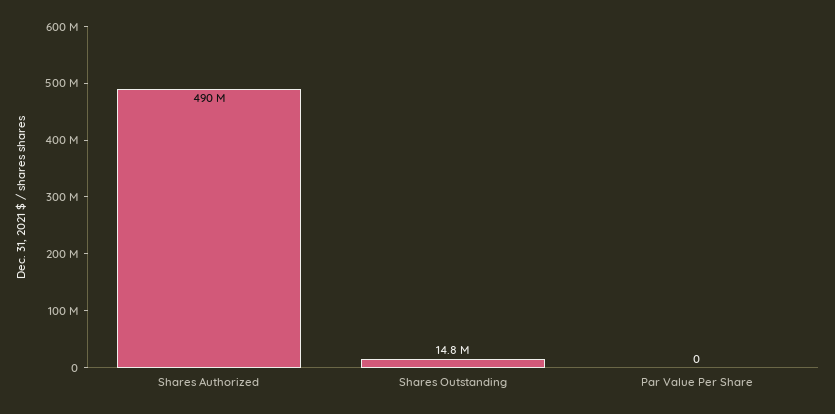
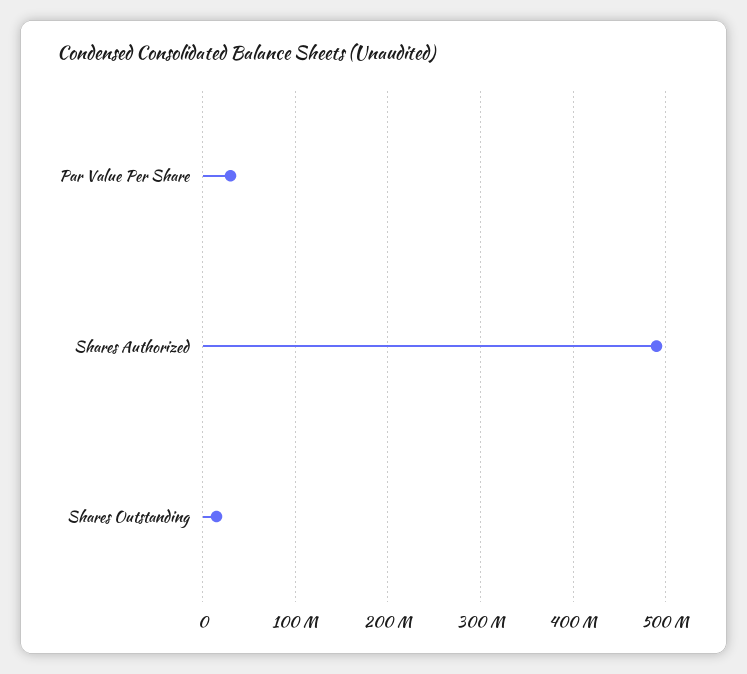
Par Value Per Share: 0 -> 30000000

